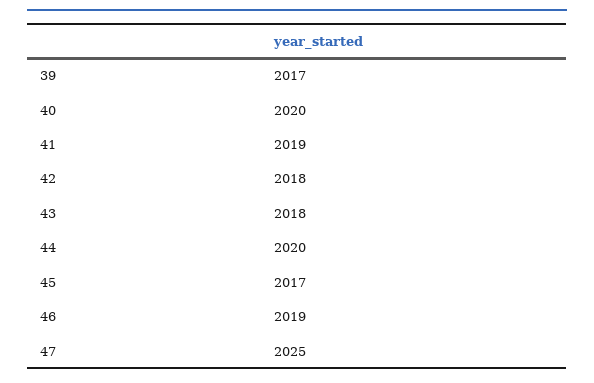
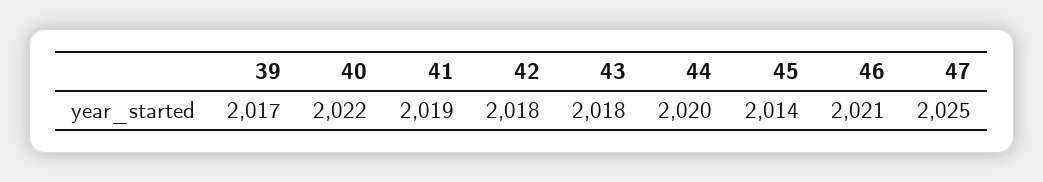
40: 2020 -> 2022
45: 2017 -> 2014
46: 2019 -> 2021

